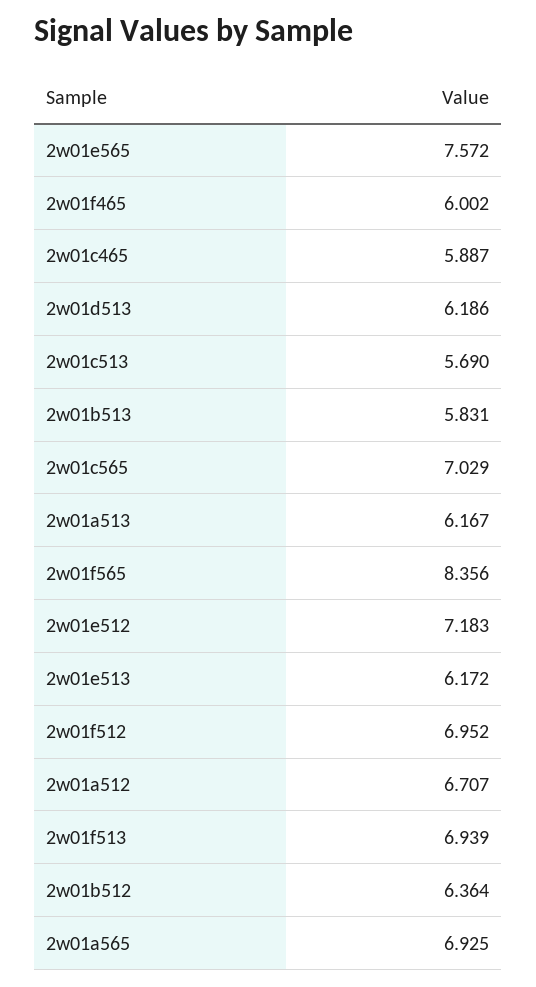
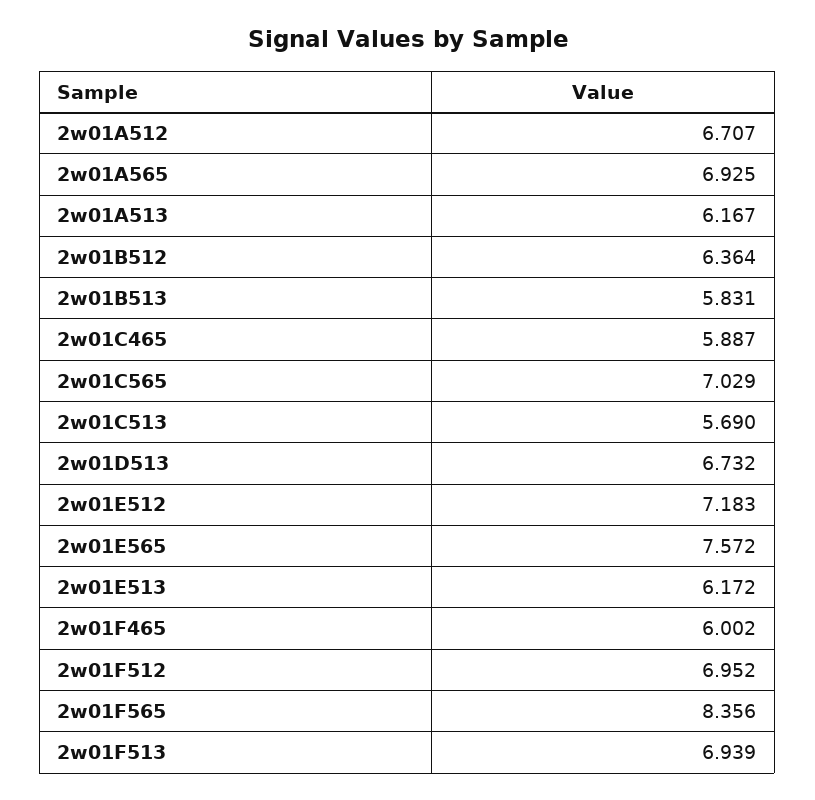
2w01d513: 6.186 -> 6.732

